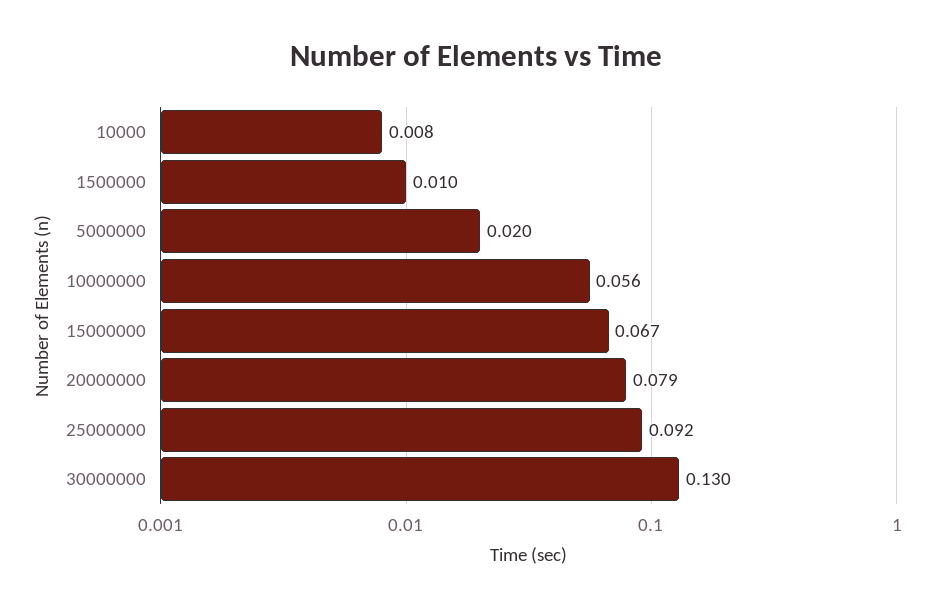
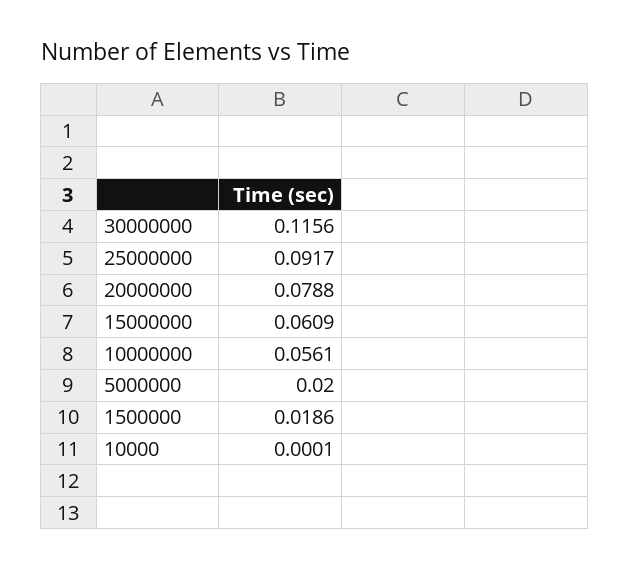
10000: 0.008 -> 0.0001
1500000: 0.01 -> 0.0186
15000000: 0.067 -> 0.0609
30000000: 0.13 -> 0.1156

